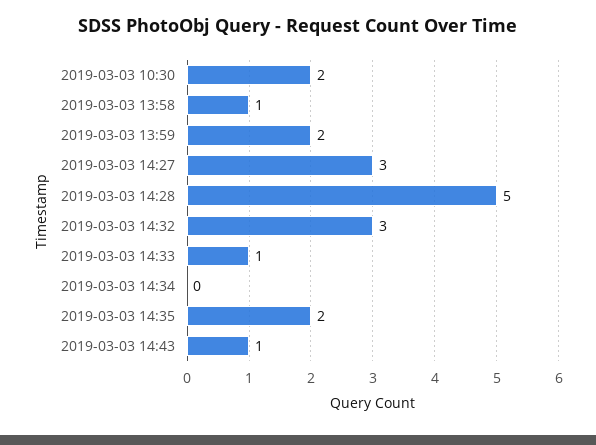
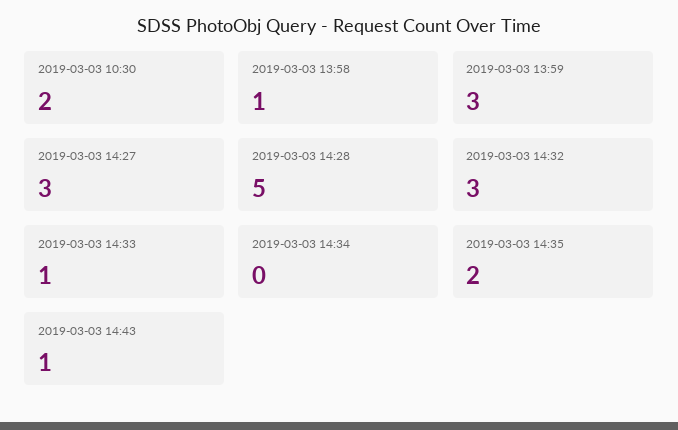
2019-03-03 13:59: 2 -> 3

